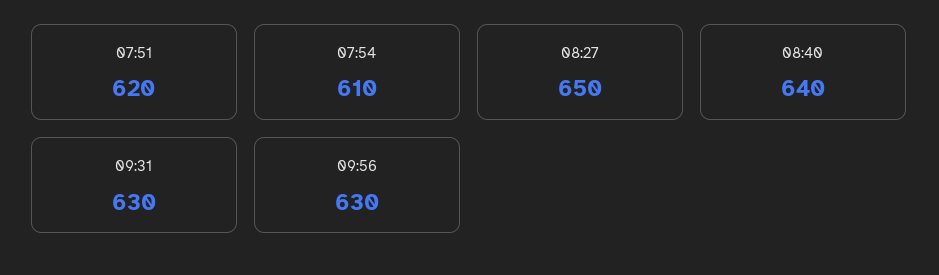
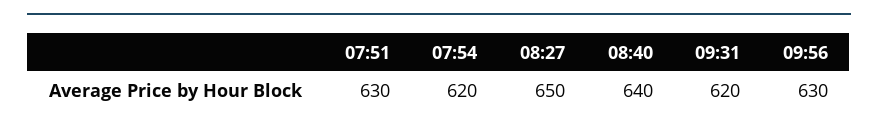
07:51: 620 -> 630
07:54: 610 -> 620
09:31: 630 -> 620

